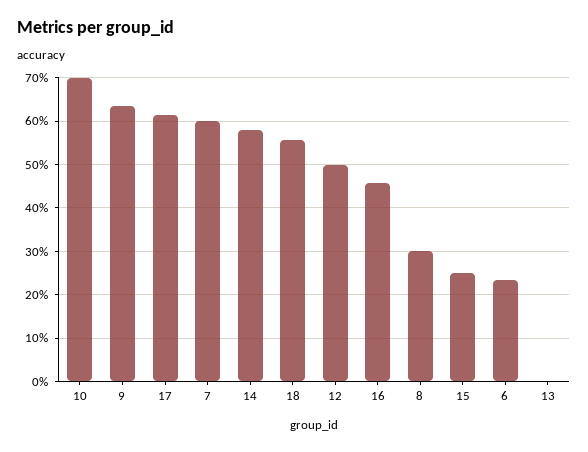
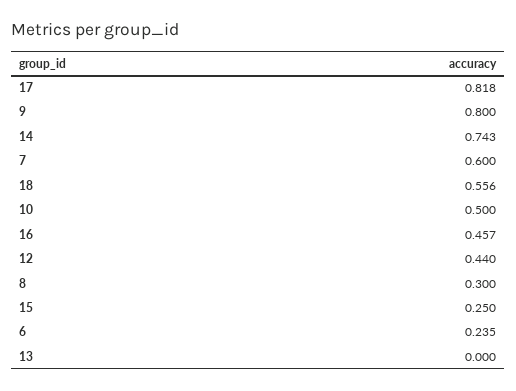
10: 0.7 -> 0.5
9: 0.64 -> 0.8
17: 0.62 -> 0.818
14: 0.58 -> 0.743
12: 0.5 -> 0.44

